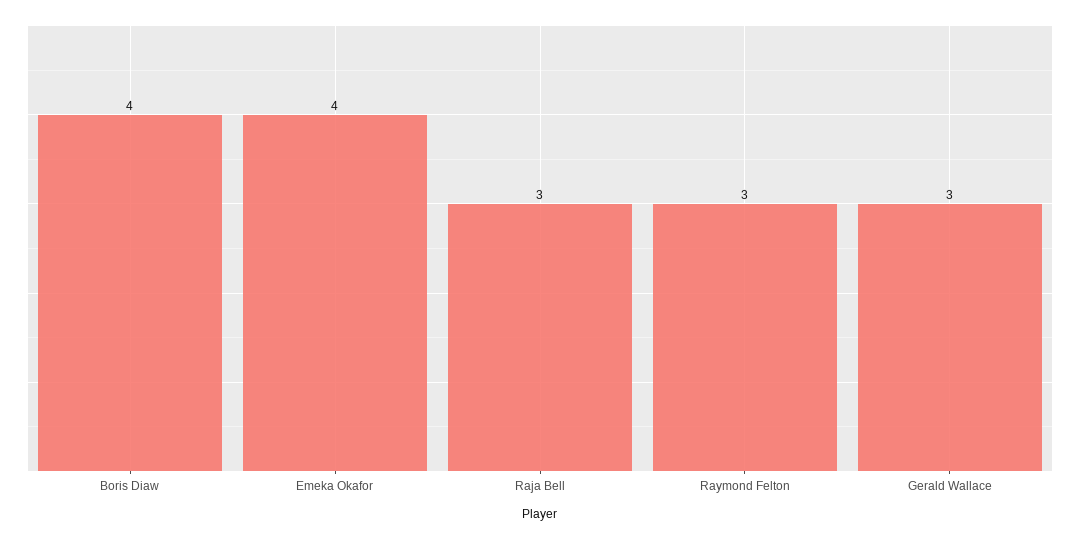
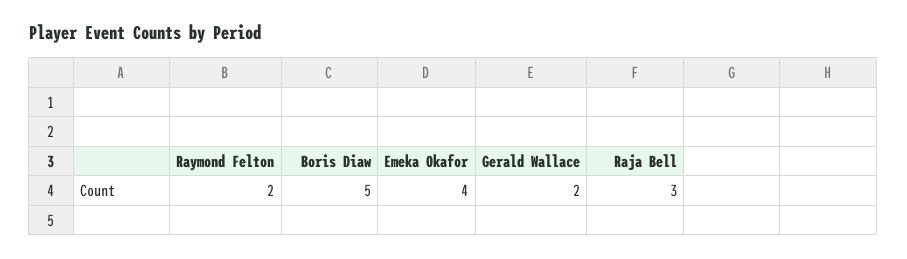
Boris Diaw: 4 -> 5
Raymond Felton: 3 -> 2
Gerald Wallace: 3 -> 2

